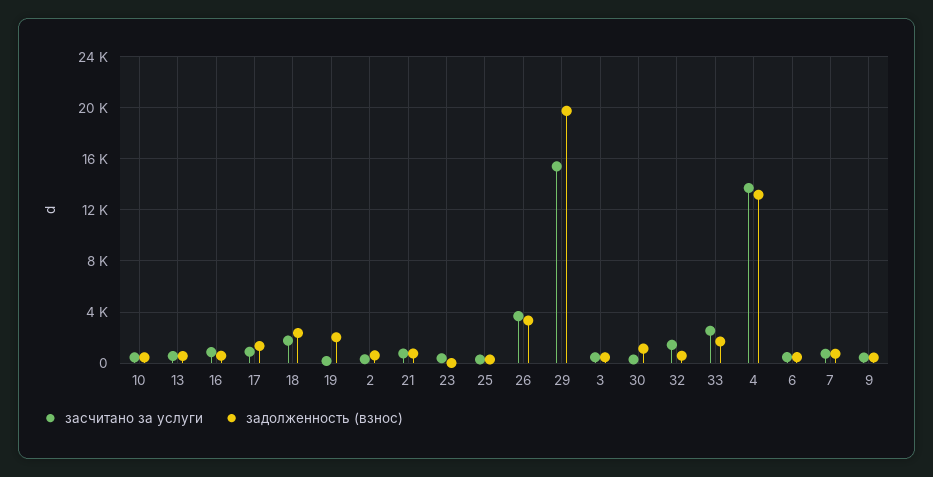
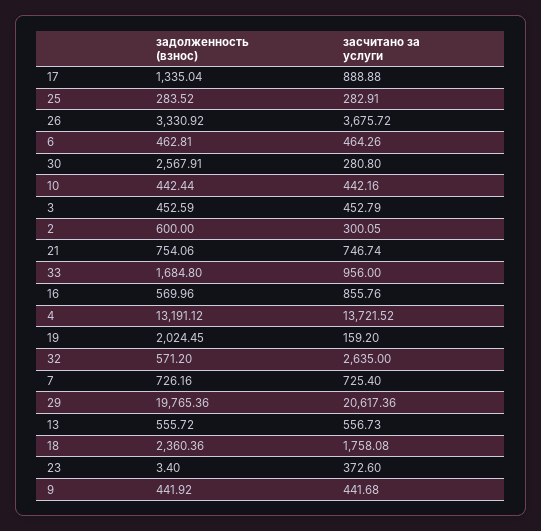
засчитано за услуги, 29: 15500 -> 20617.36
задолженность (взнос), 30: 1000 -> 2567.91
засчитано за услуги, 32: 1500 -> 2635
засчитано за услуги, 33: 2500 -> 956

